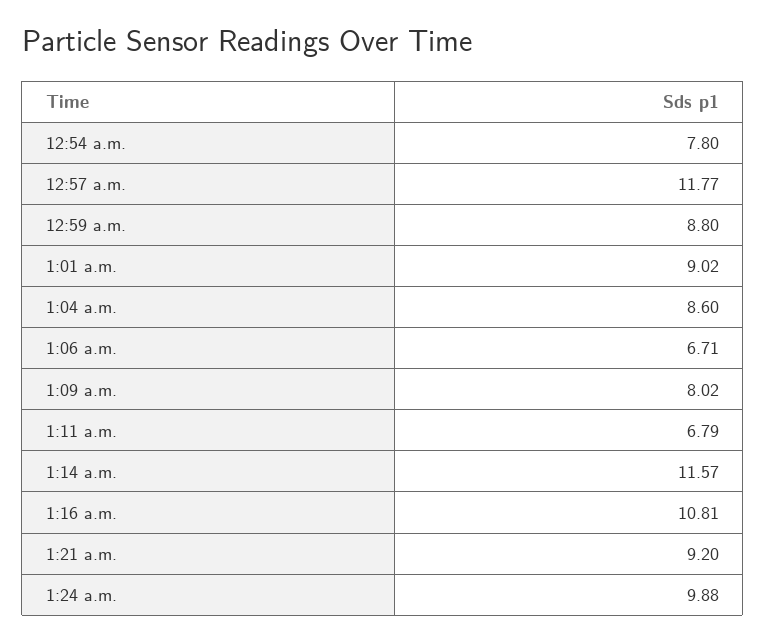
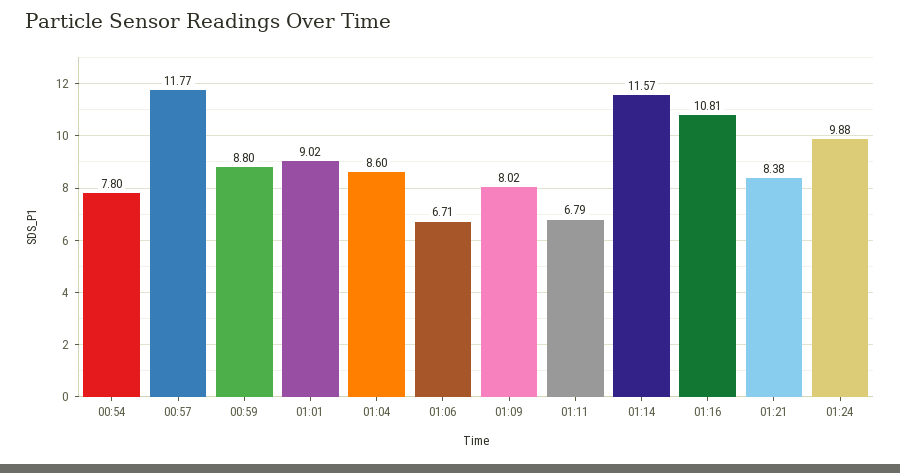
1:21 a.m.: 9.2 -> 8.38

